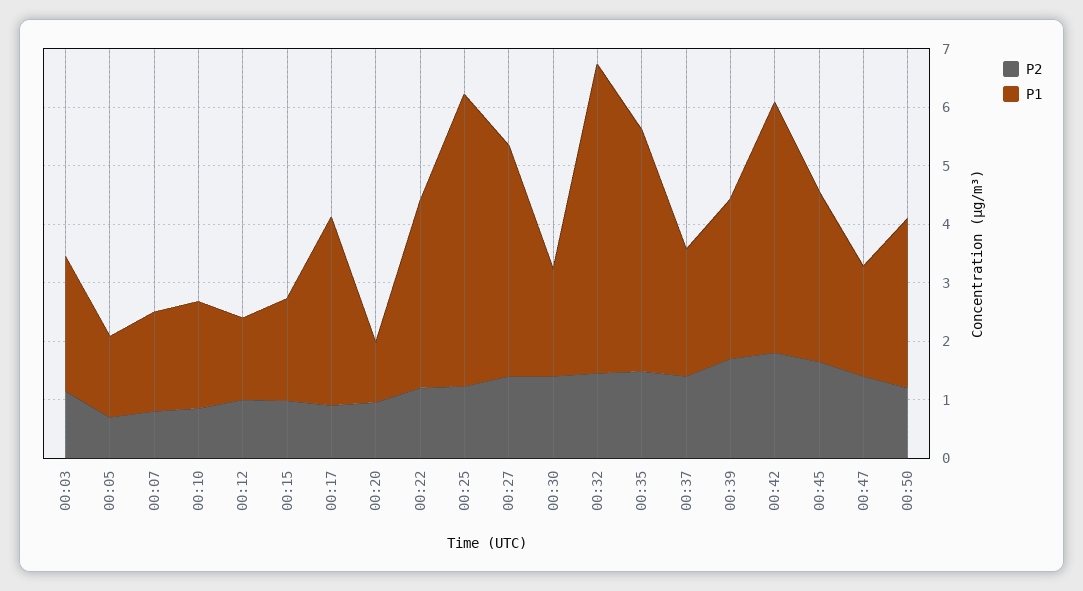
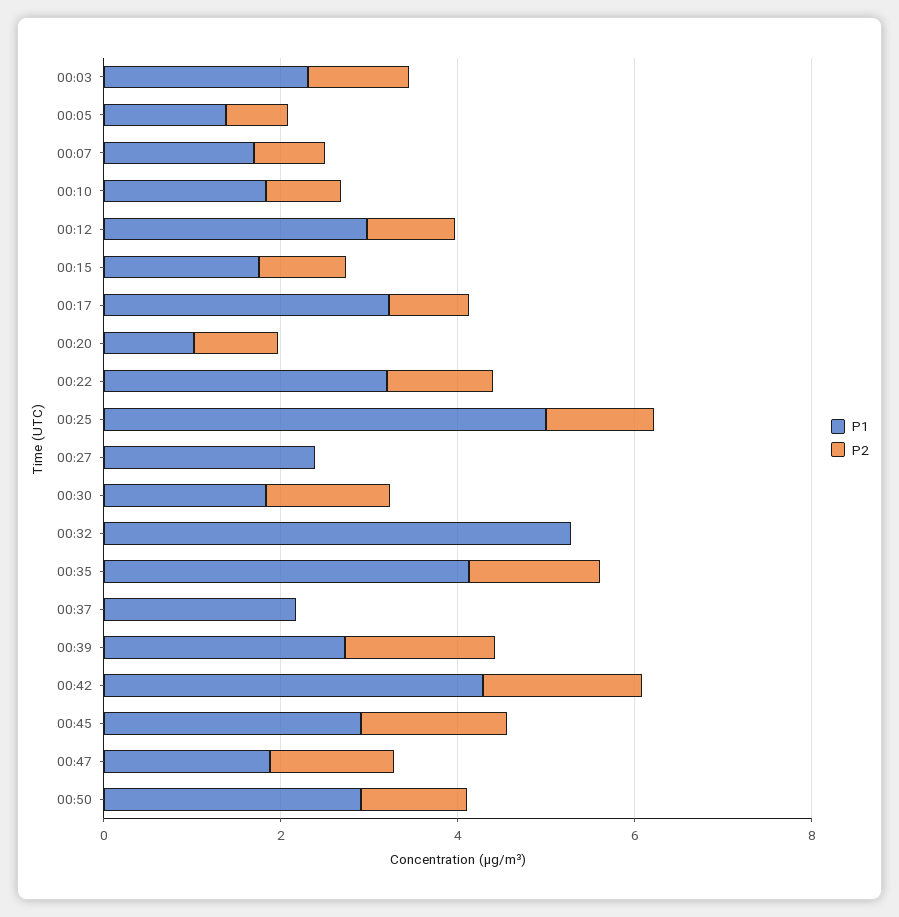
P1, 00:12: 1.4 -> 3
P2, 00:27: 1.4 -> 0
P1, 00:27: 4 -> 2.5
P2, 00:32: 1.4 -> 0
P2, 00:37: 1.4 -> 0

